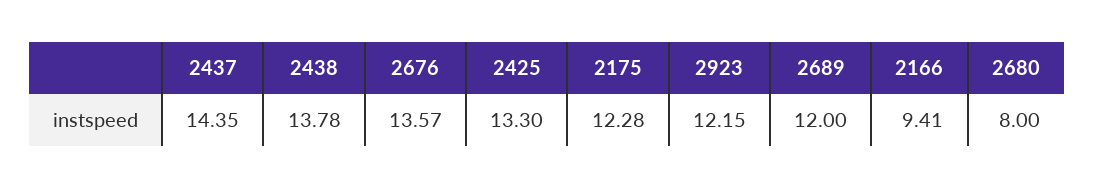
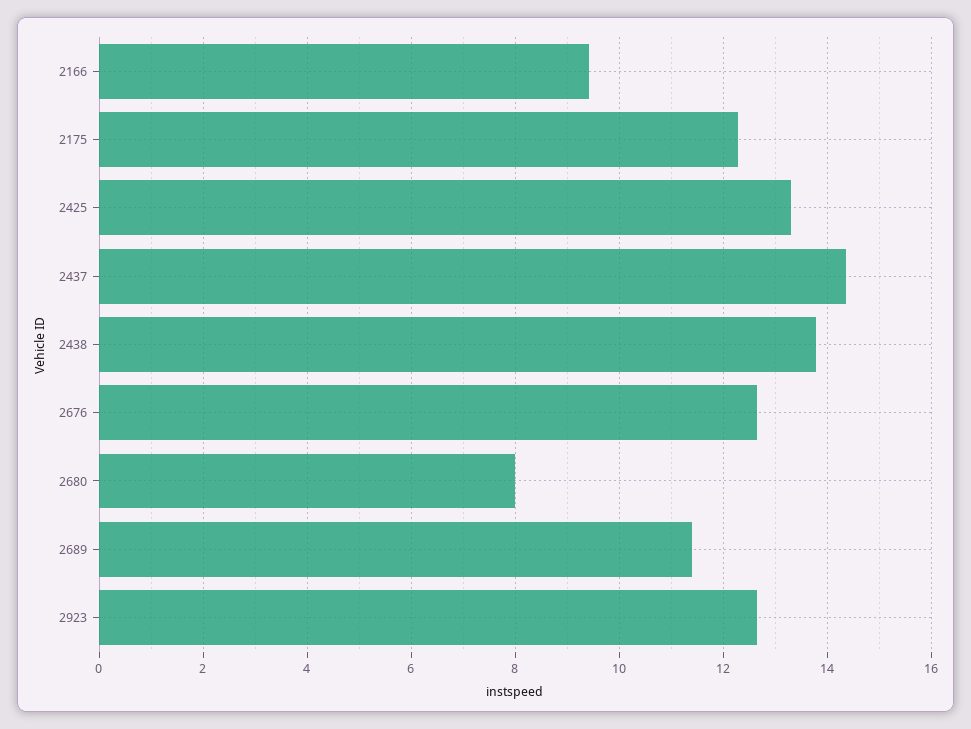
2676: 13.57 -> 12.6
2923: 12.15 -> 12.6
2689: 12 -> 11.4

